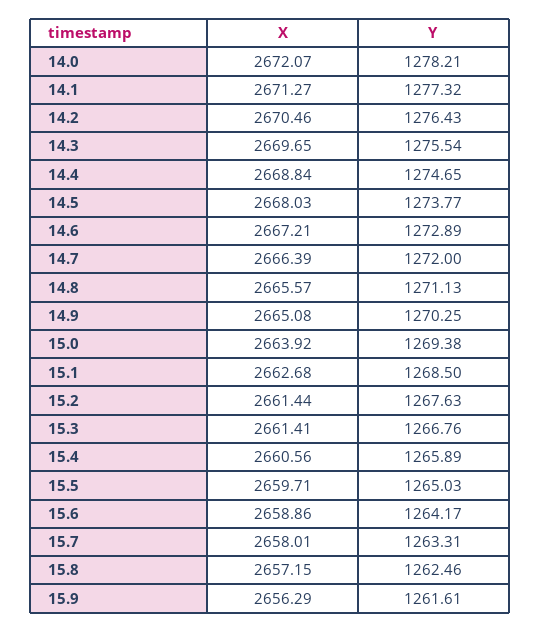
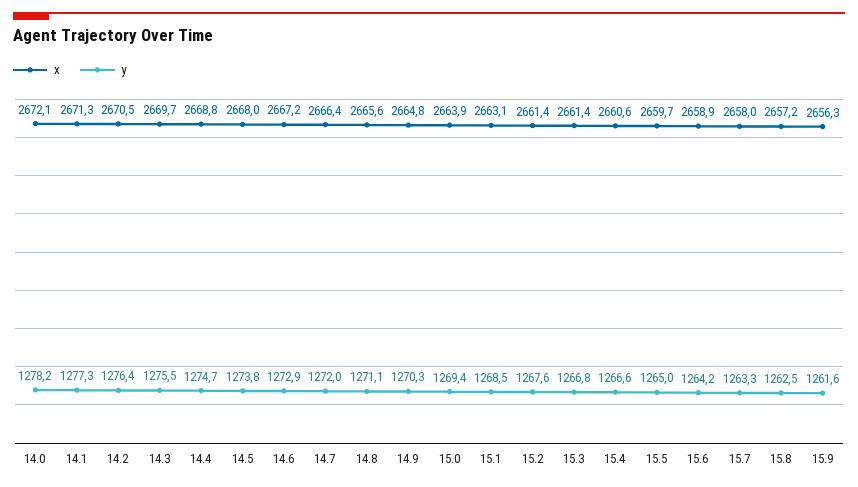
X, 14.9: 2665.08 -> 2664.8
X, 15.1: 2662.68 -> 2663.1
Y, 15.4: 1265.89 -> 1266.6

